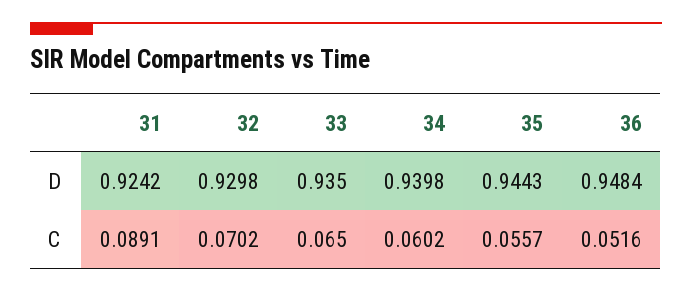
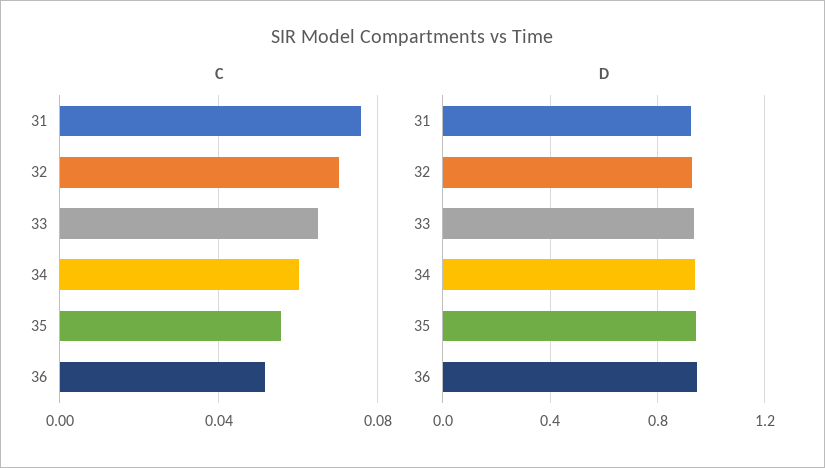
C, 31: 0.0891 -> 0.075

